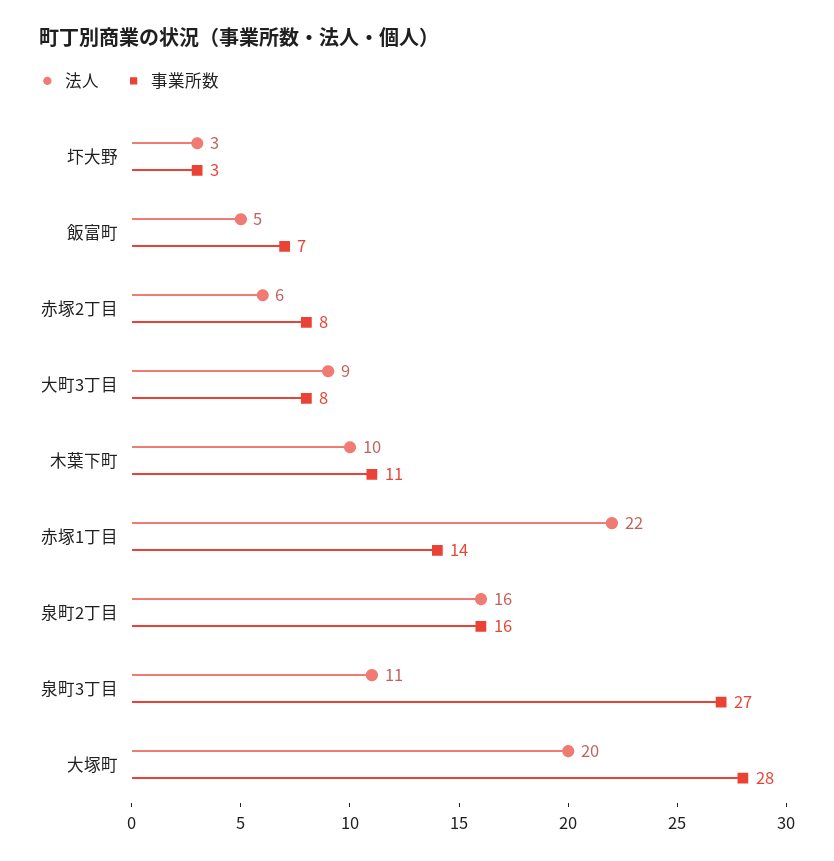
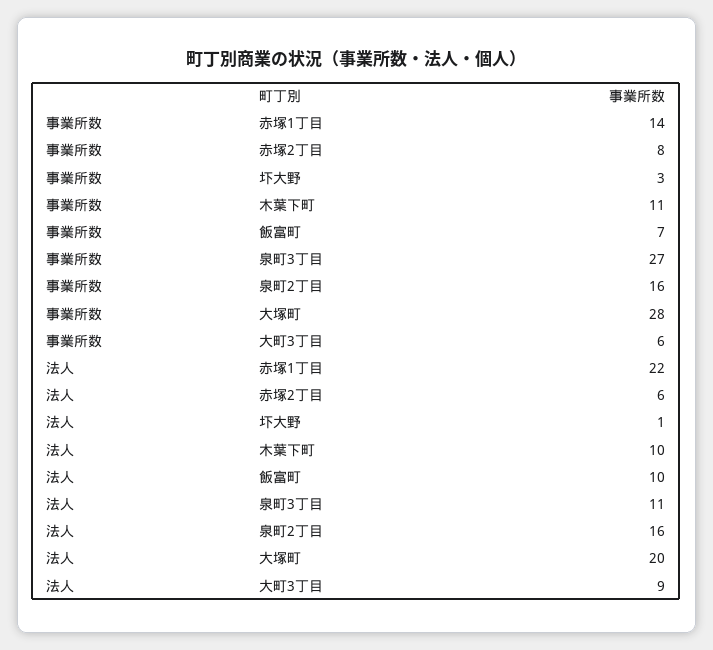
法人, 圷大野: 3 -> 1
法人, 飯富町: 5 -> 10
事業所数, 大町3丁目: 8 -> 6

